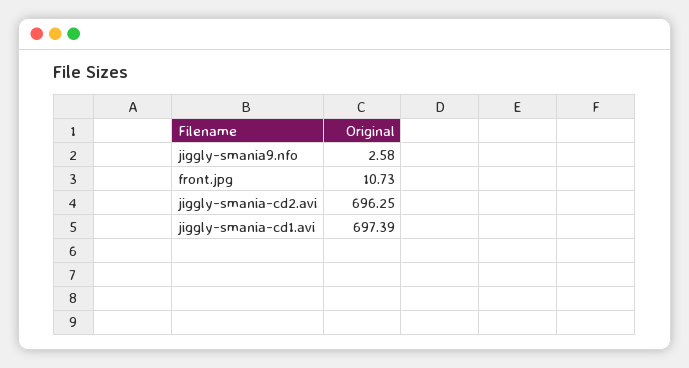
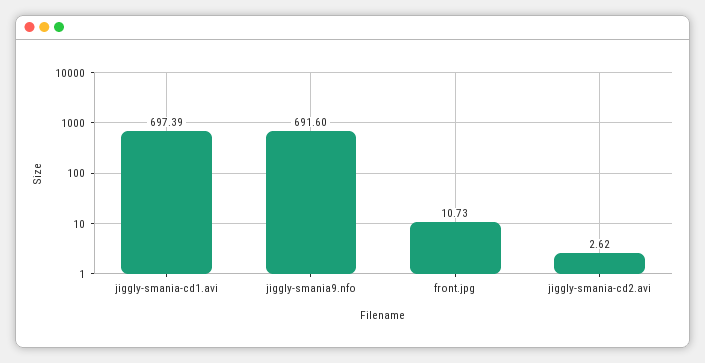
jiggly-smania9.nfo: 2.58 -> 691.6
jiggly-smania-cd2.avi: 696.25 -> 2.62

